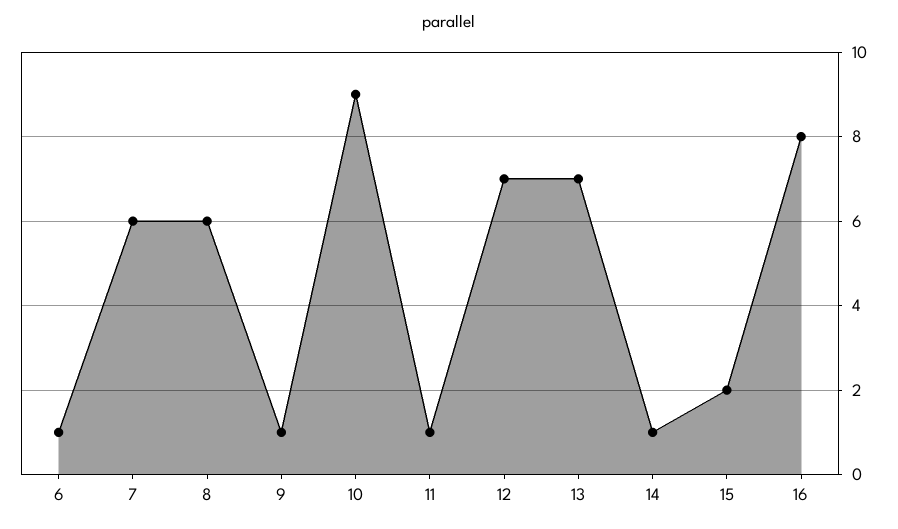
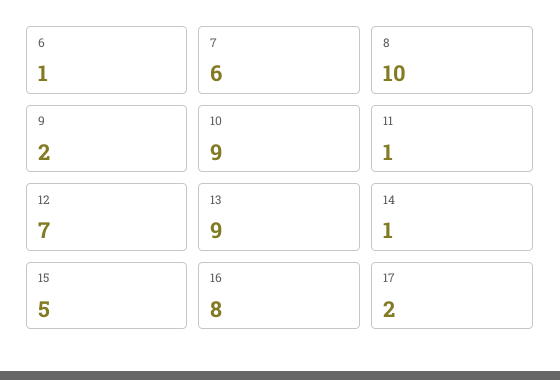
8: 6 -> 10
9: 1 -> 2
13: 7 -> 9
15: 2 -> 5
17: none -> 2

